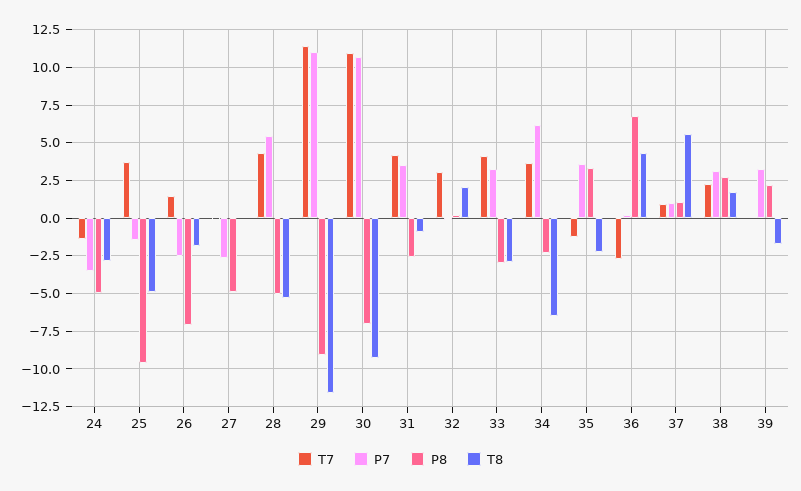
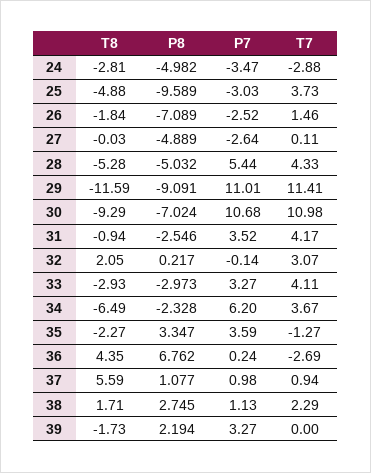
T7, 24: -1.5 -> -2.88
P7, 25: -1.5 -> -3.03
P7, 38: 3 -> 1.13

